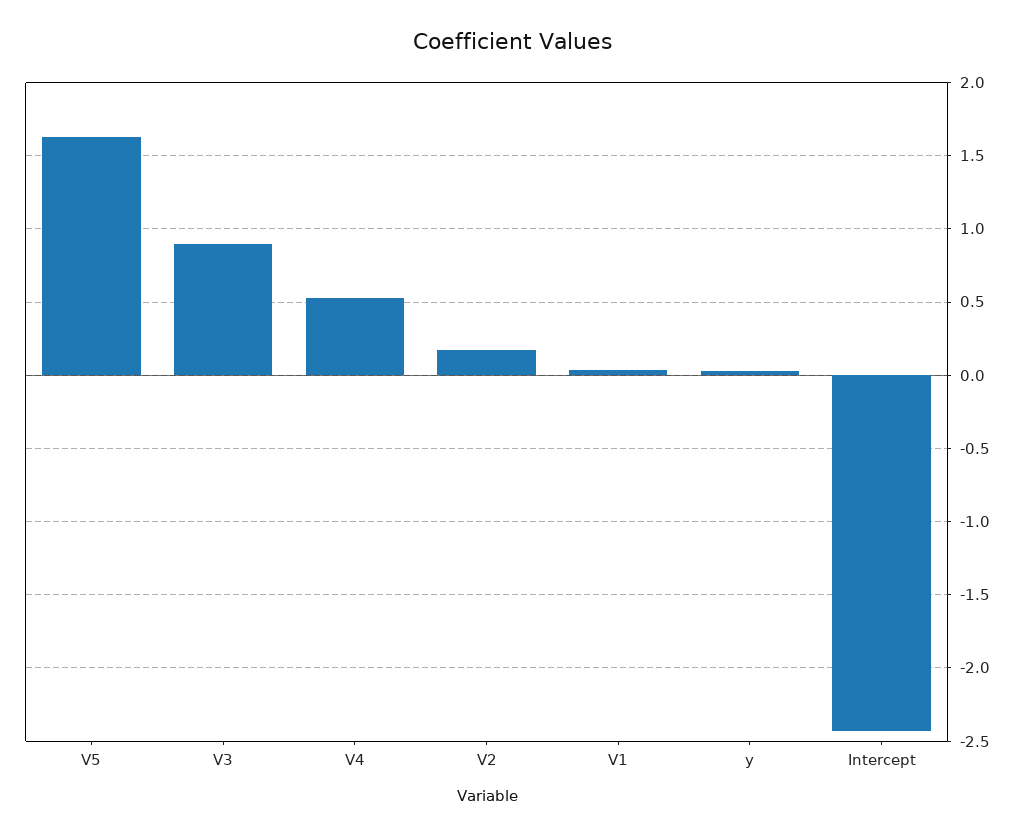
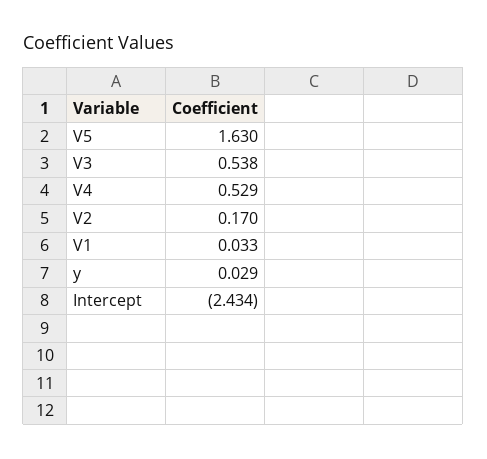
V3: 0.9 -> 0.538

